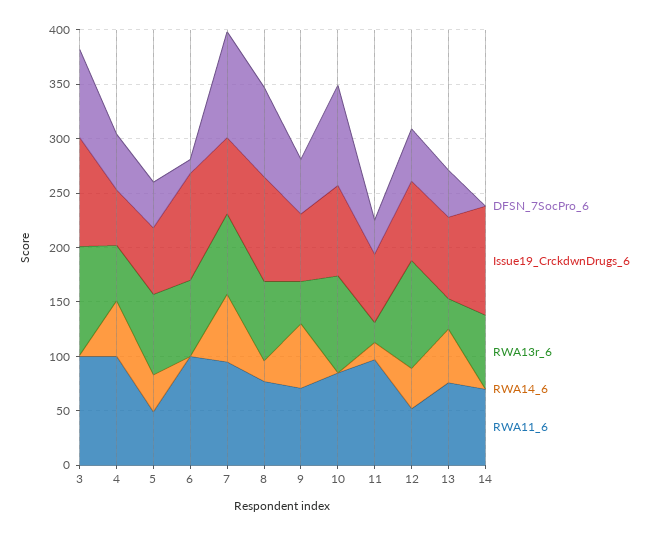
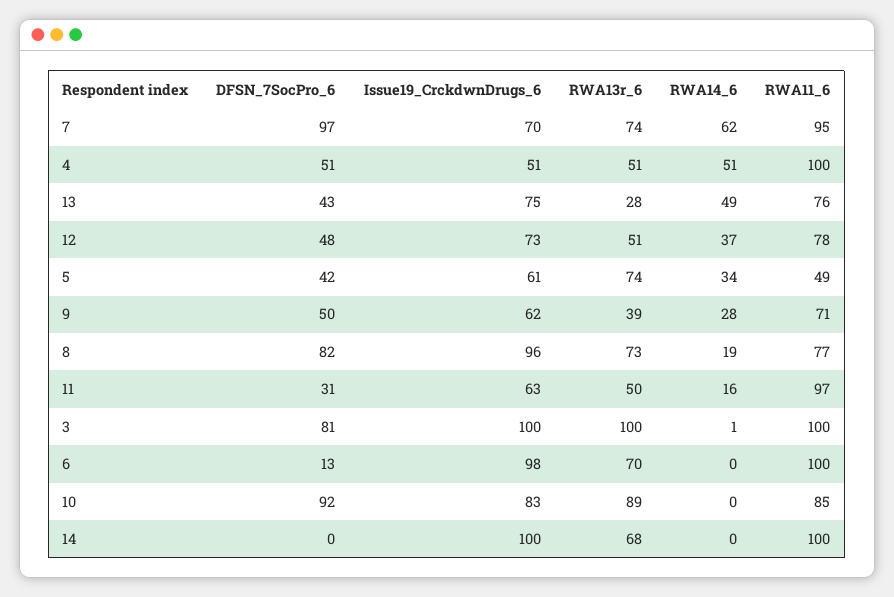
RWA14_6, 9: 60 -> 28
RWA13r_6, 11: 20 -> 50
RWA13r_6, 12: 100 -> 51
RWA11_6, 12: 50 -> 78
RWA11_6, 14: 70 -> 100

